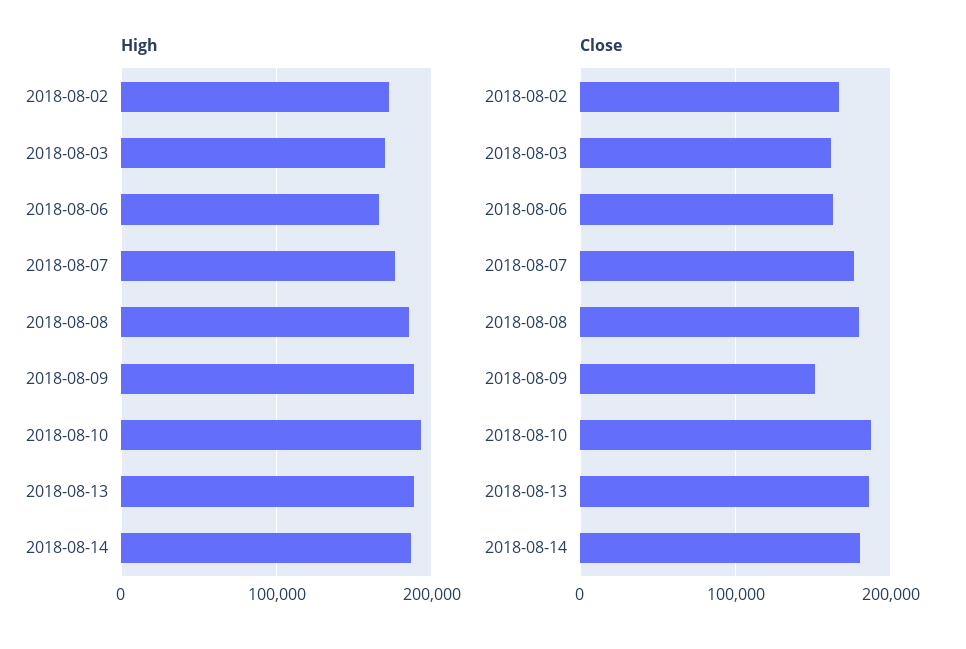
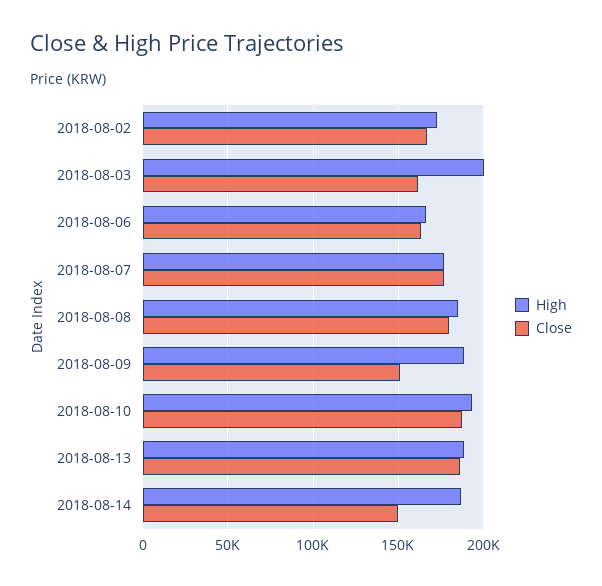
High, 2018-08-03: 170000 -> 200000
Close, 2018-08-14: 180000 -> 150000

